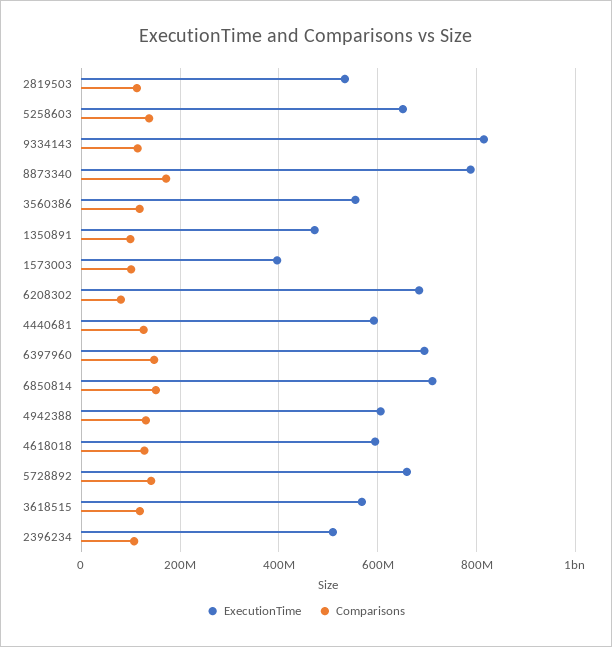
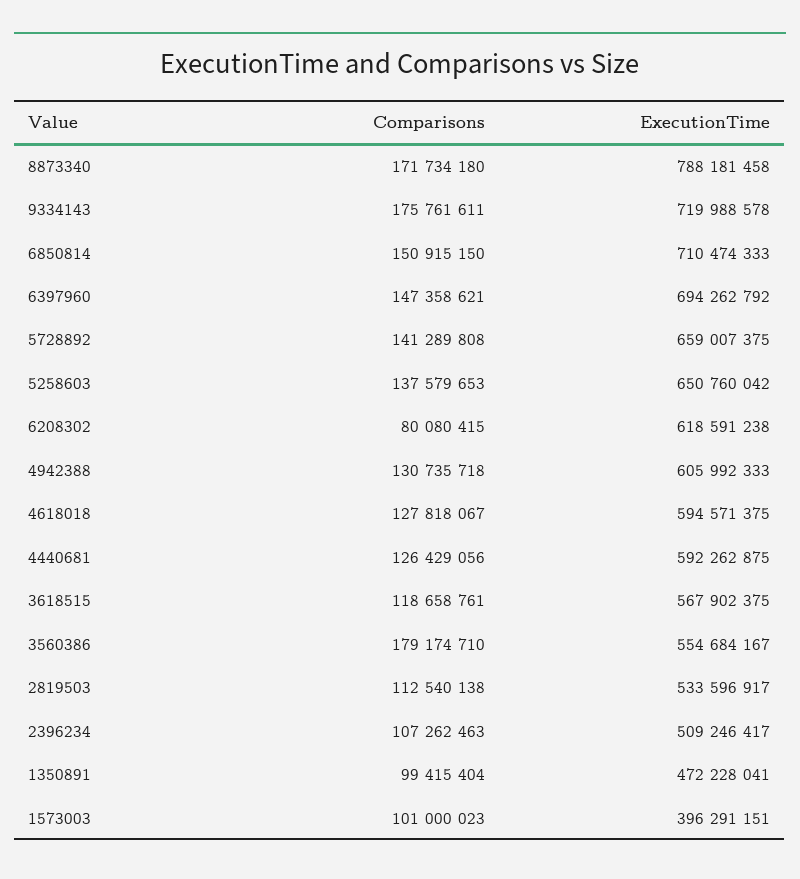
ExecutionTime, 9334143: 820000000 -> 719988578
Comparisons, 9334143: 120000000 -> 175761611
Comparisons, 3560386: 120000000 -> 179174710
ExecutionTime, 6208302: 680000000 -> 618591238

